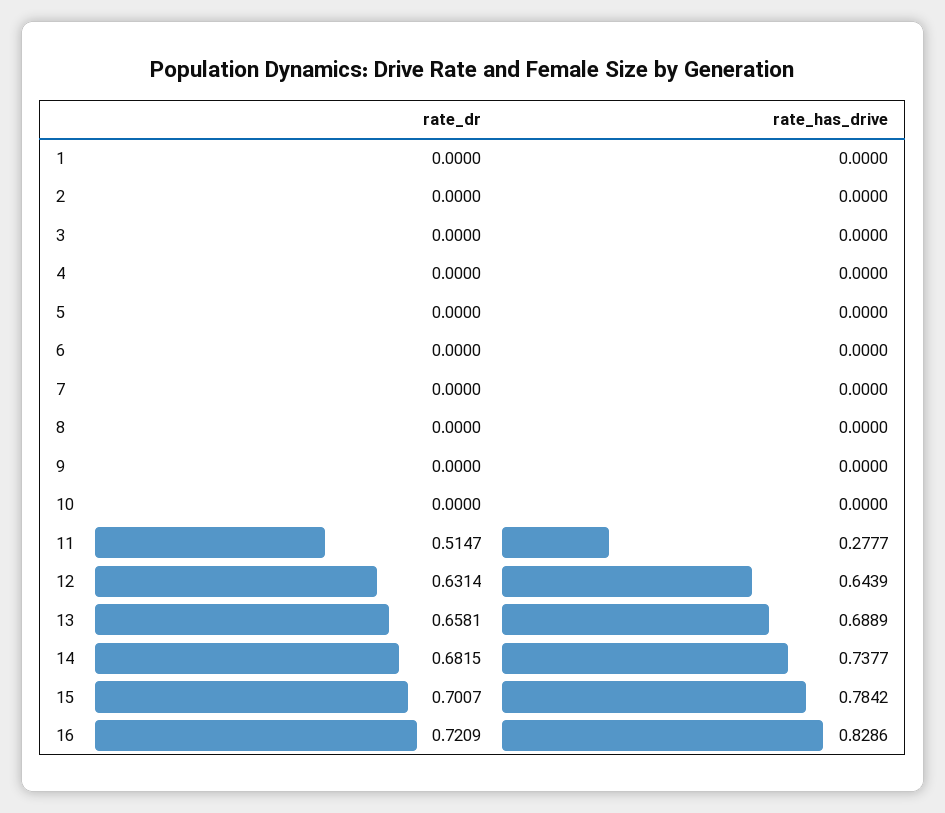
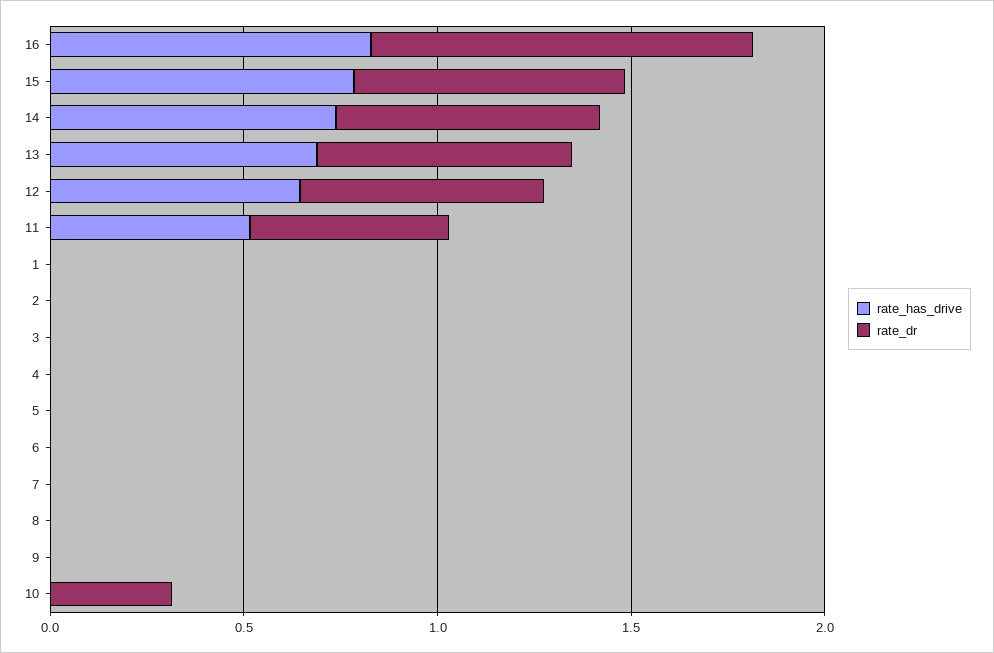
rate_dr, 10: 0 -> 0.3
rate_has_drive, 11: 0.2777 -> 0.5
rate_dr, 16: 0.7209 -> 1

